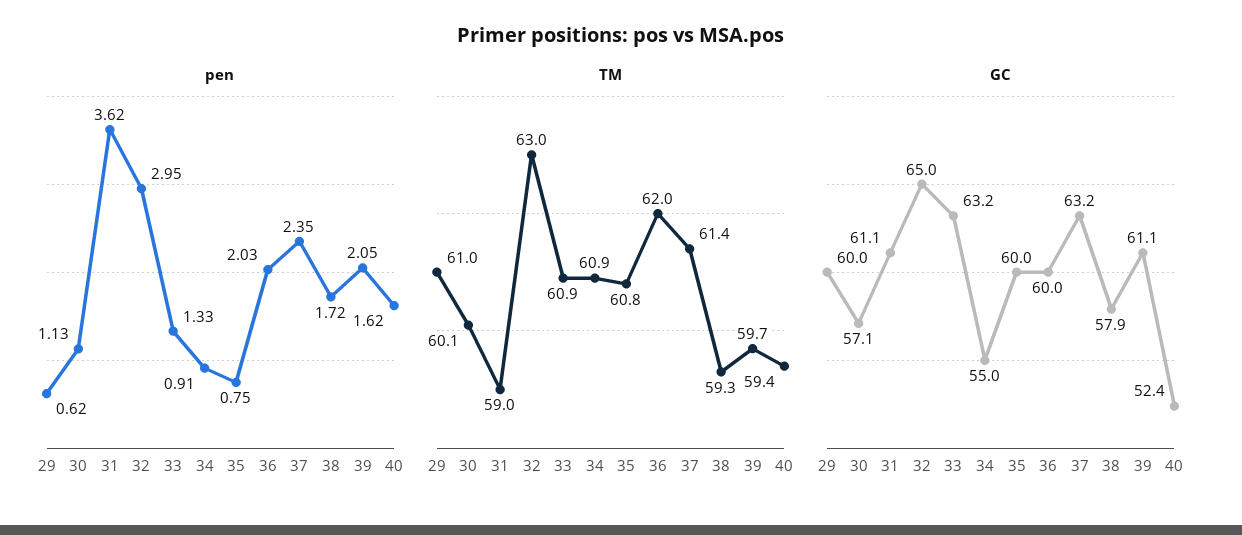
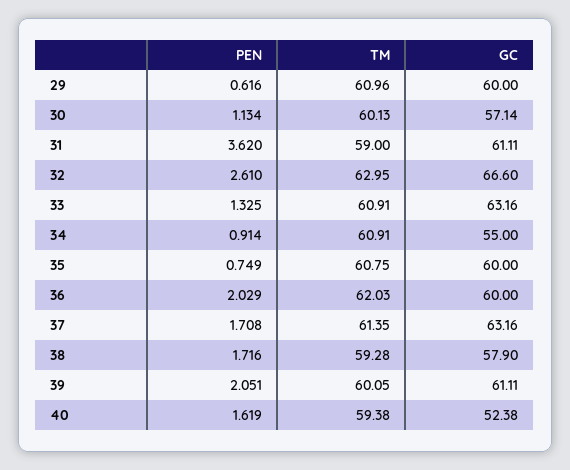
pen, 32: 2.95 -> 2.61
pen, 37: 2.35 -> 1.708
TM, 39: 59.7 -> 60.05
GC, 32: 65 -> 66.6

